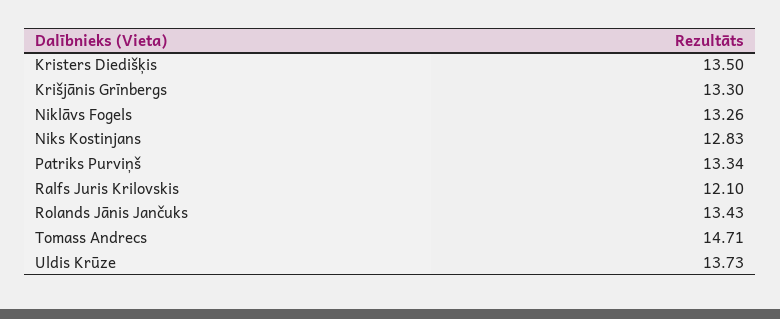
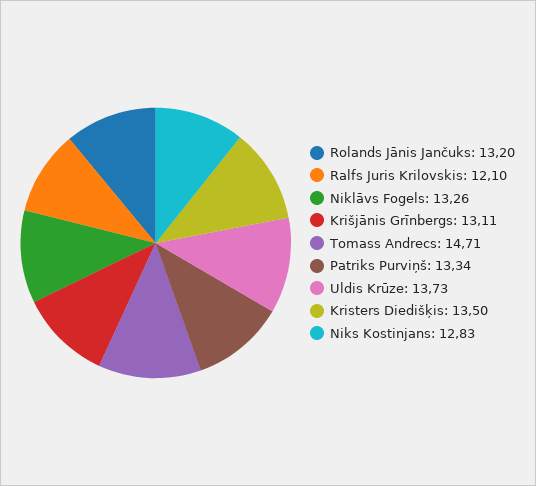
Krišjānis Grīnbergs: 13.3 -> 13.11
Rolands Jānis Jančuks: 13.43 -> 13.2

